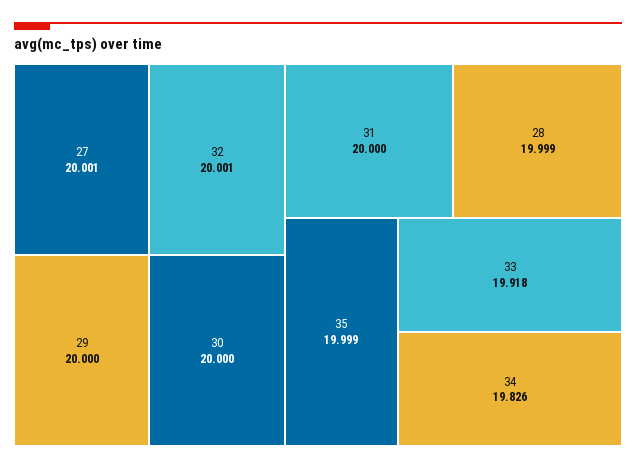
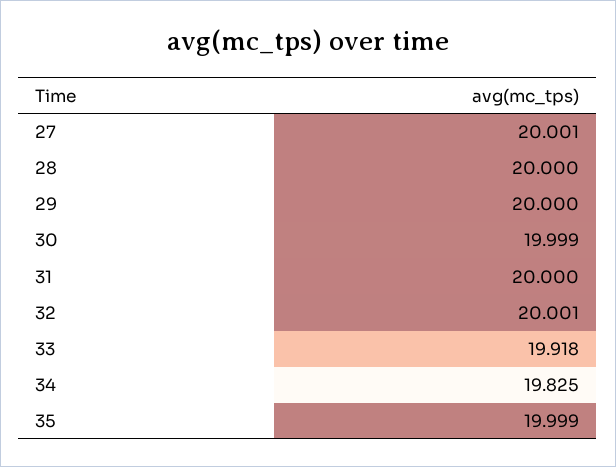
30: 20 -> 19.999
28: 19.999 -> 20
34: 19.826 -> 19.825

